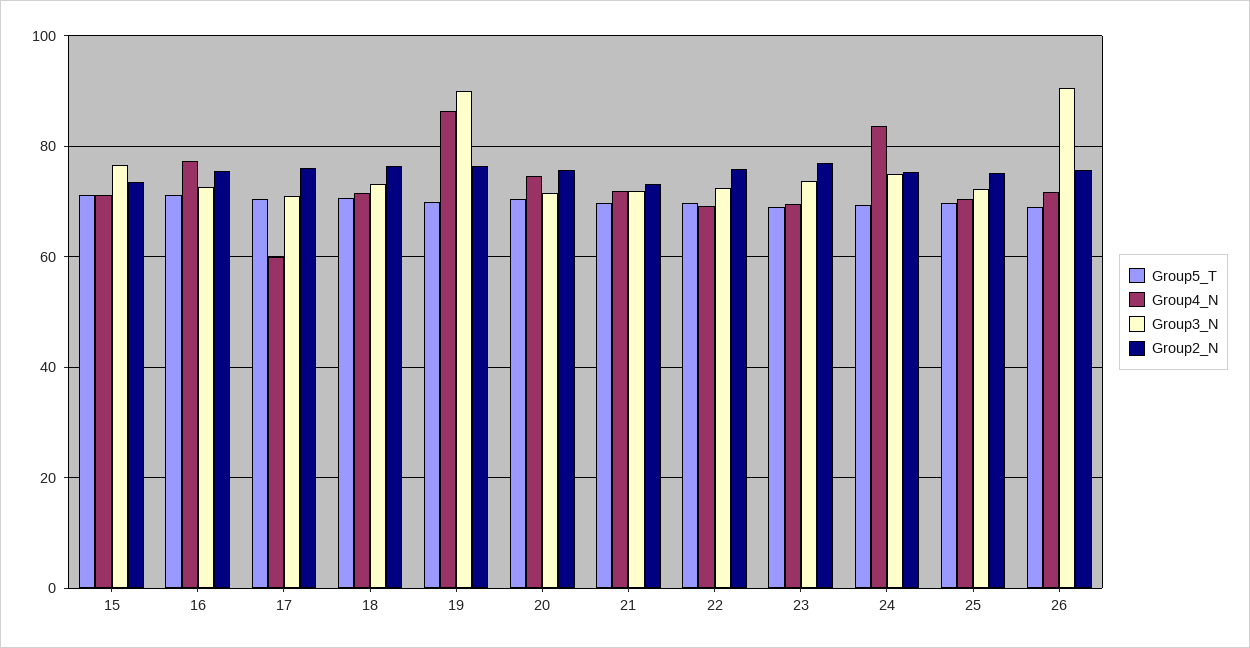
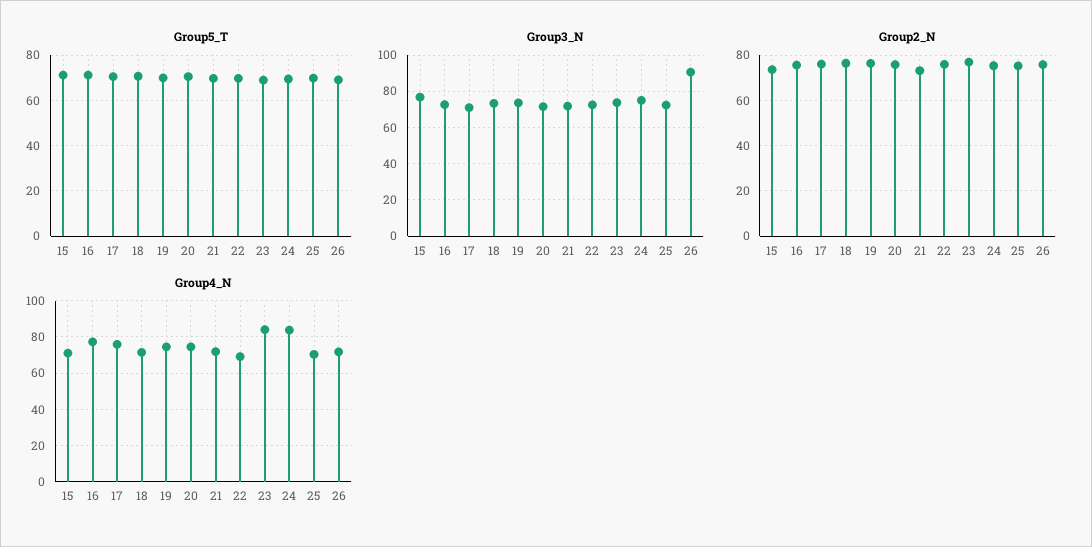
Group4_N, 17: 60 -> 75
Group4_N, 19: 86 -> 75
Group3_N, 19: 90 -> 75
Group4_N, 23: 70 -> 85

